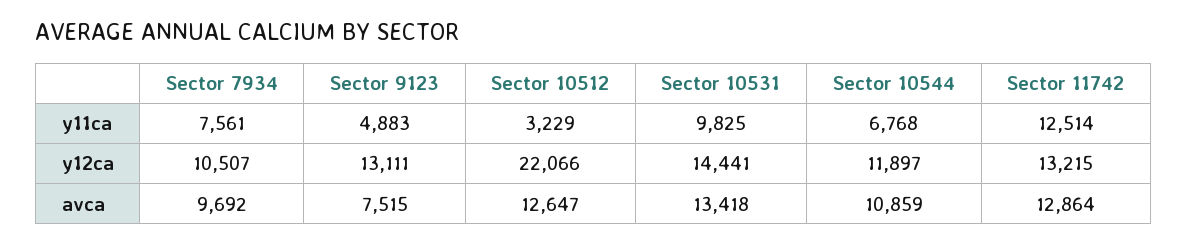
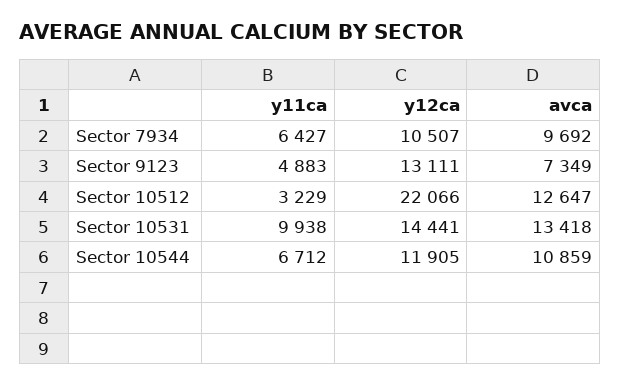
Sector 7934, y11ca: 7561 -> 6427
Sector 10531, y11ca: 9825 -> 9938
Sector 10544, y11ca: 6768 -> 6712
Sector 11742, y11ca: 12514 -> none
Sector 10544, y12ca: 11897 -> 11905
Sector 11742, y12ca: 13215 -> none
Sector 9123, avca: 7515 -> 7349
Sector 11742, avca: 12864 -> none

